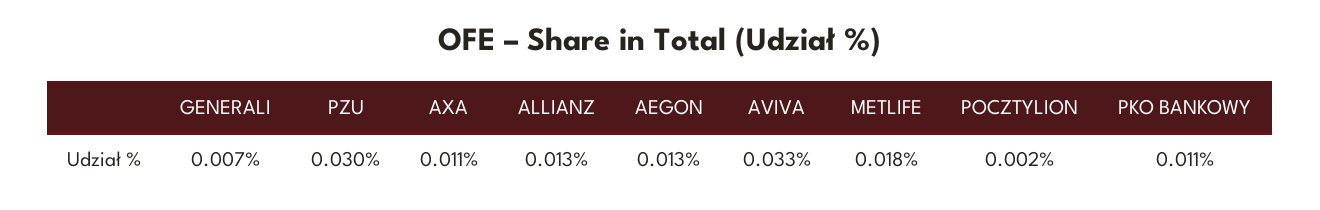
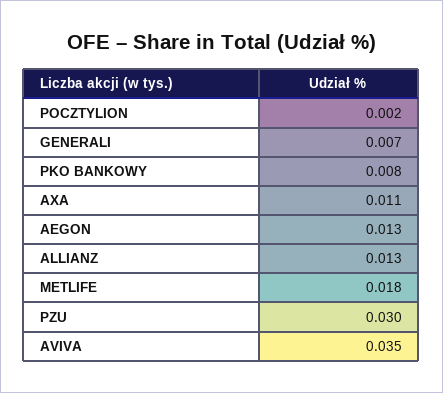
AVIVA: 0.033 -> 0.035
PKO BANKOWY: 0.011 -> 0.008

